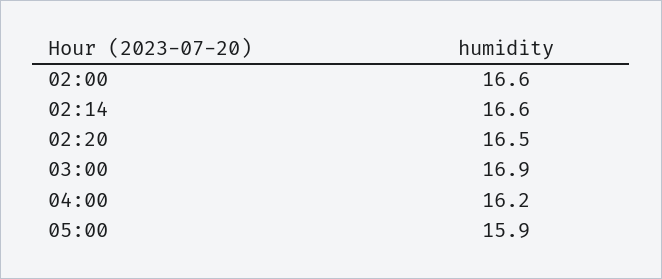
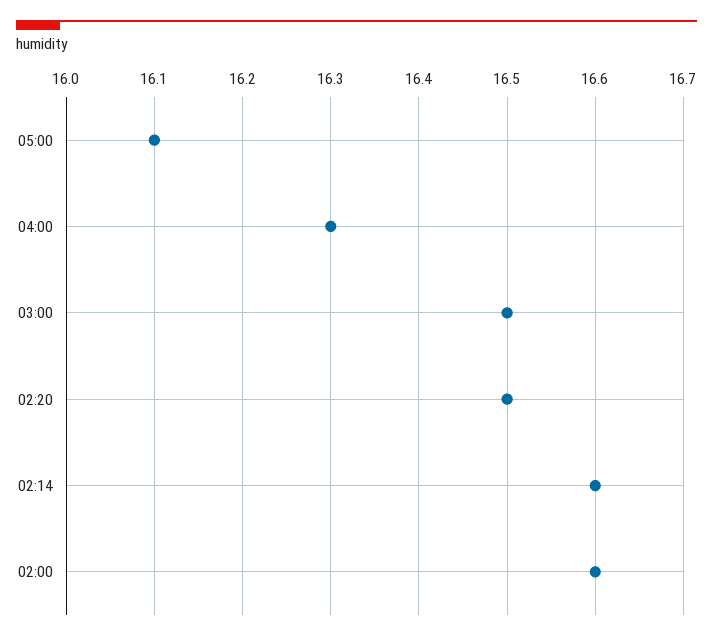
03:00: 16.9 -> 16.5
04:00: 16.2 -> 16.3
05:00: 15.9 -> 16.1

